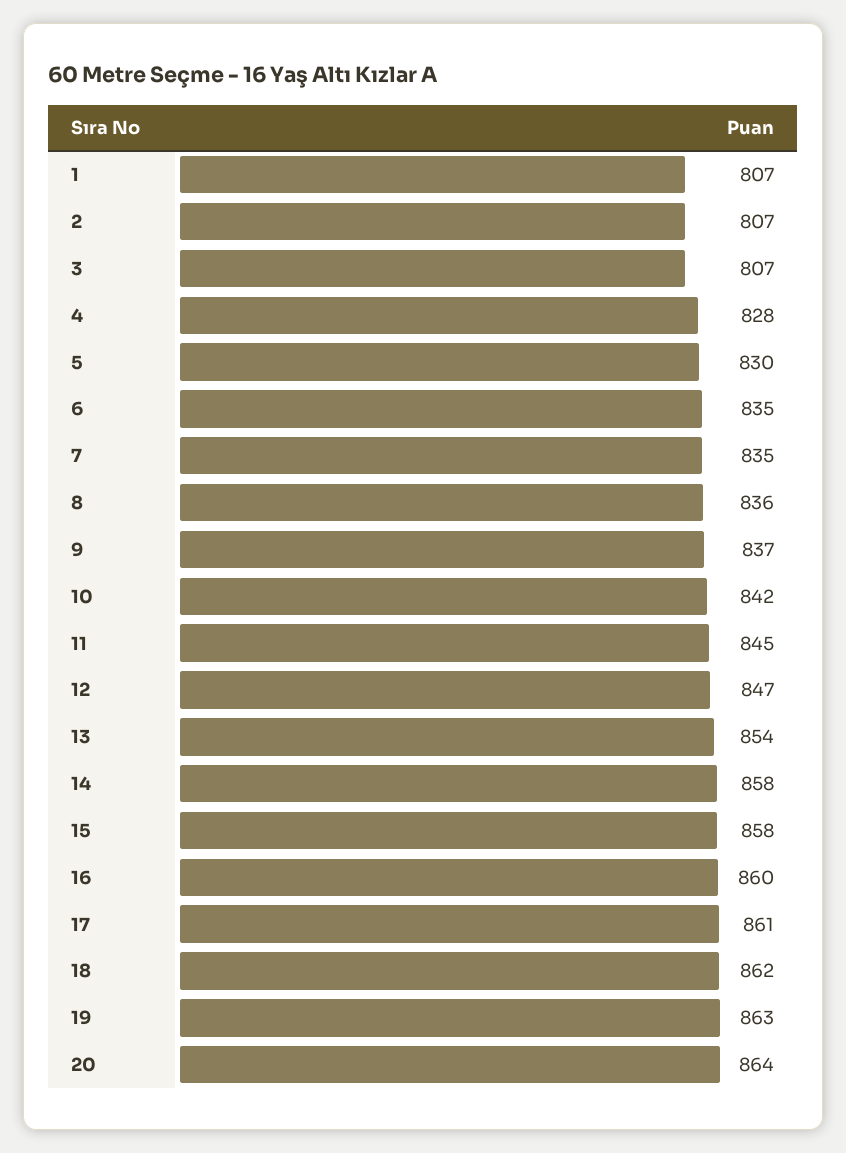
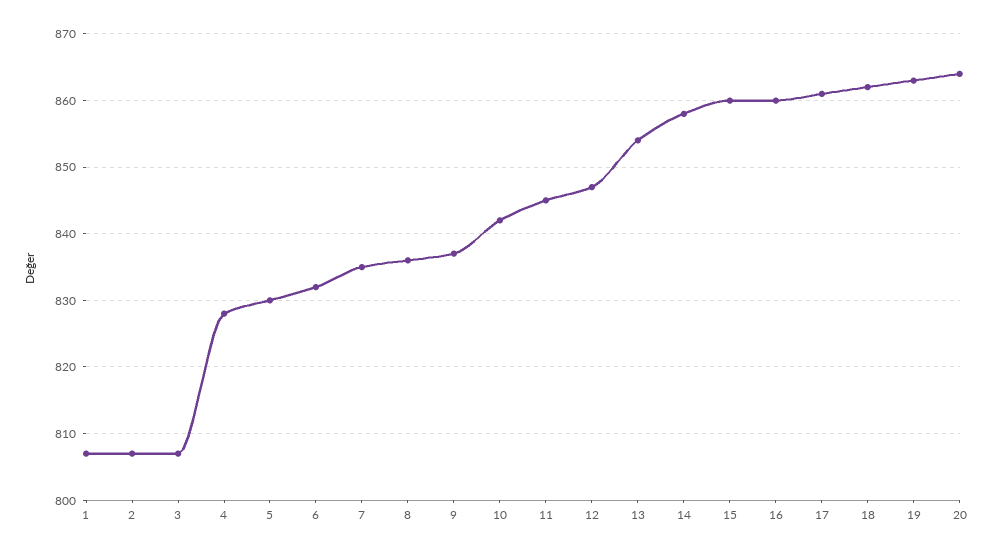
6: 835 -> 832
15: 858 -> 860

